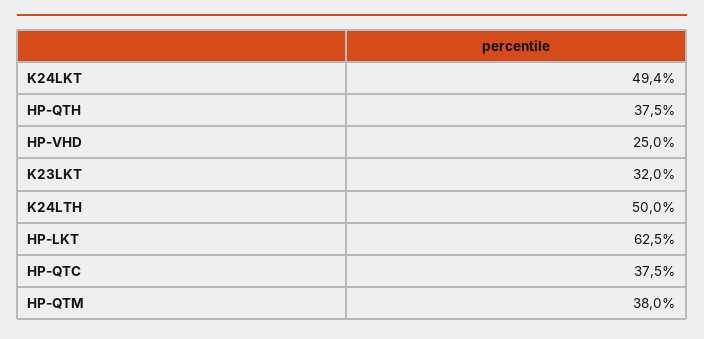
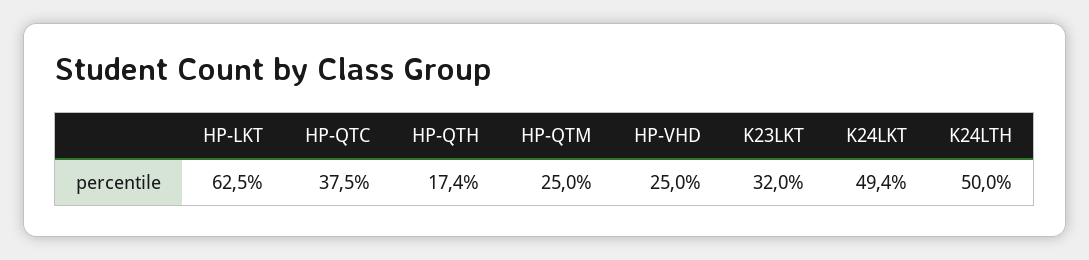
HP-QTH: 37.5 -> 17.4
HP-QTM: 38 -> 25

